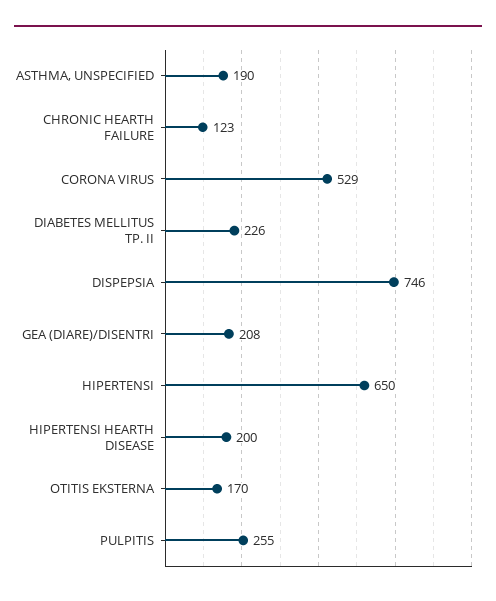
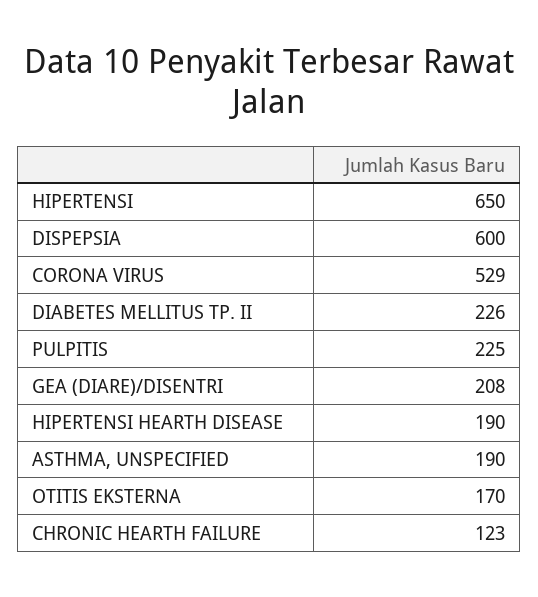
DISPEPSIA: 746 -> 600
HIPERTENSI HEARTH DISEASE: 200 -> 190
PULPITIS: 255 -> 225

